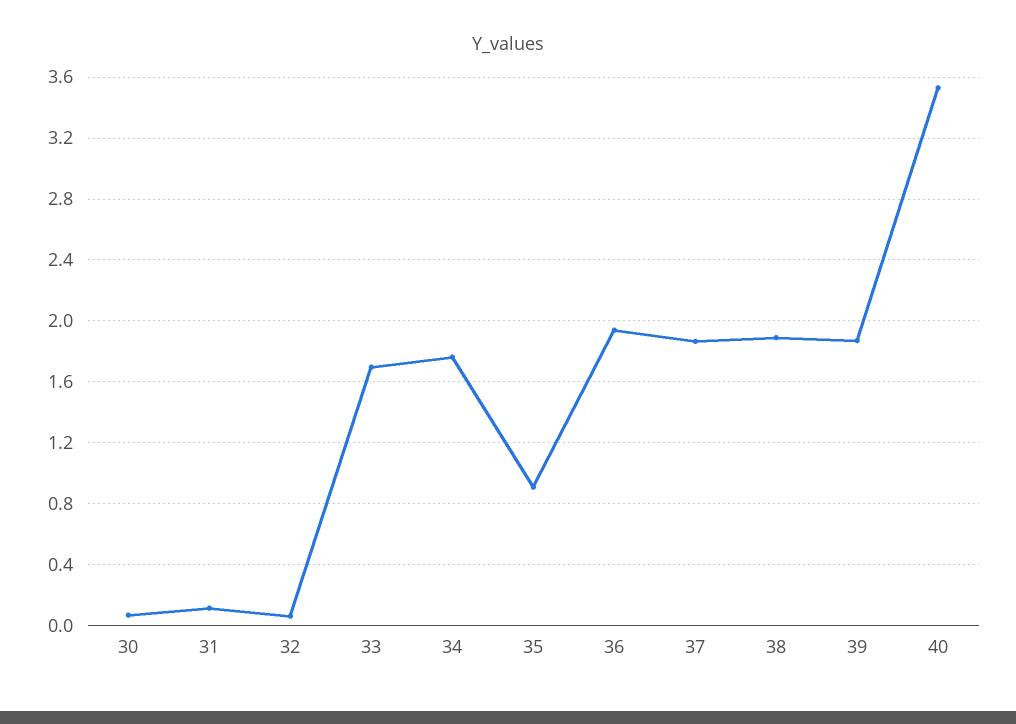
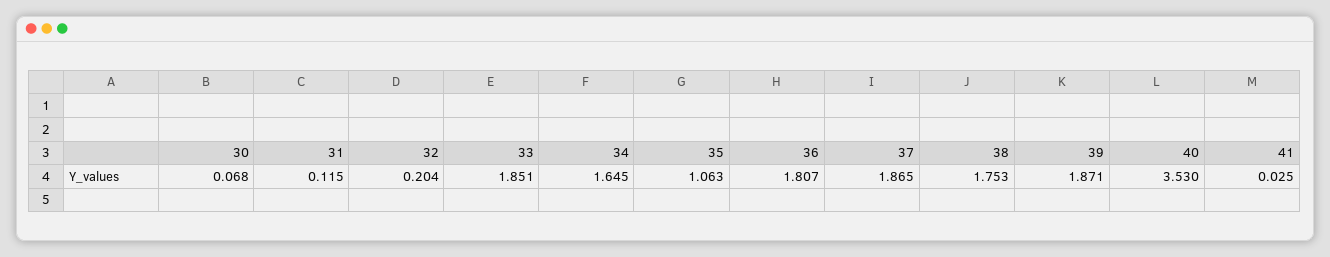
32: 0.05 -> 0.204
33: 1.7 -> 1.851
34: 1.75 -> 1.645
35: 0.9 -> 1.063
36: 1.95 -> 1.807
38: 1.9 -> 1.753
41: none -> 0.025

